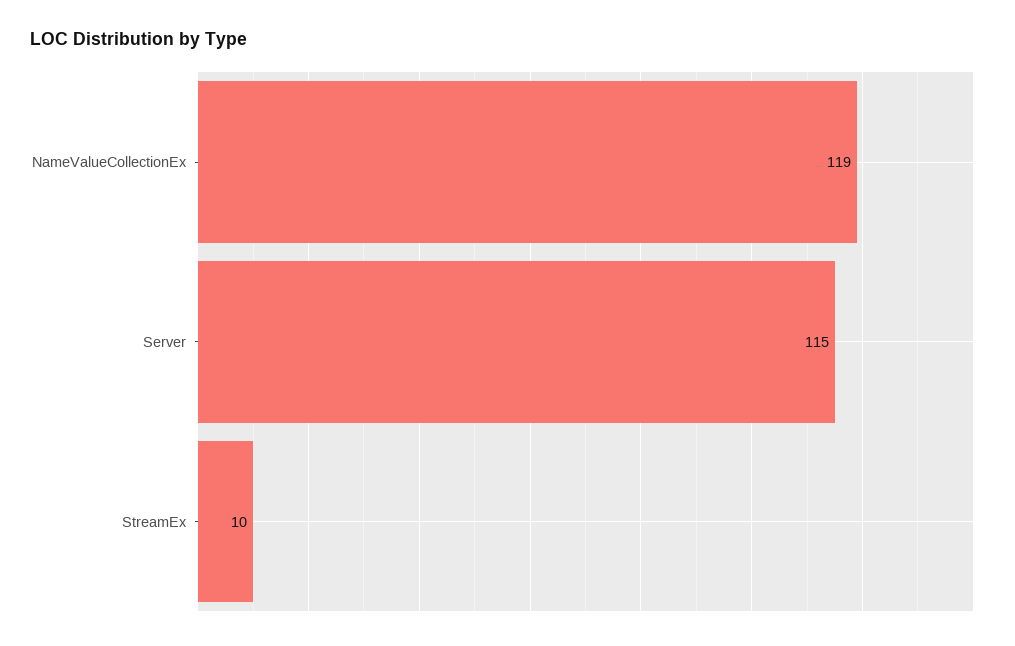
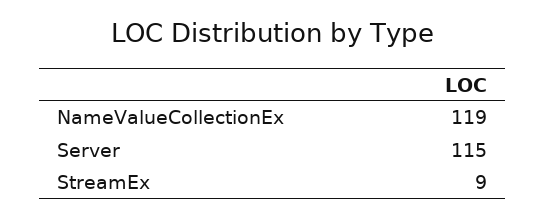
StreamEx: 10 -> 9

